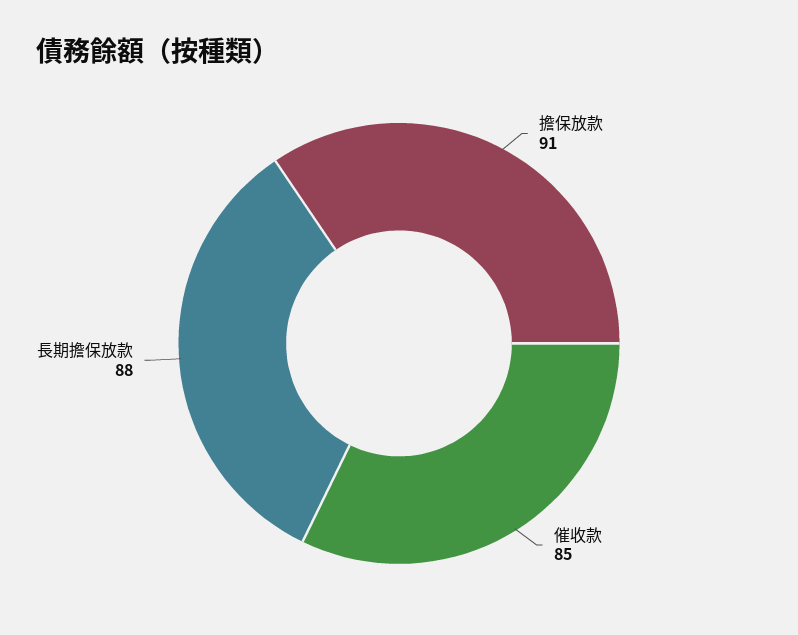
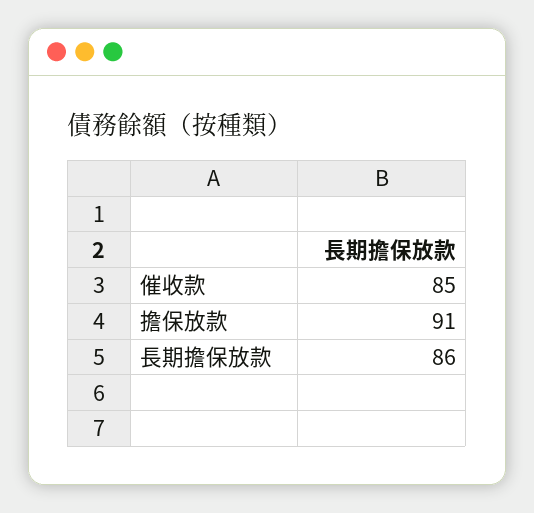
長期擔保放款: 88 -> 86

